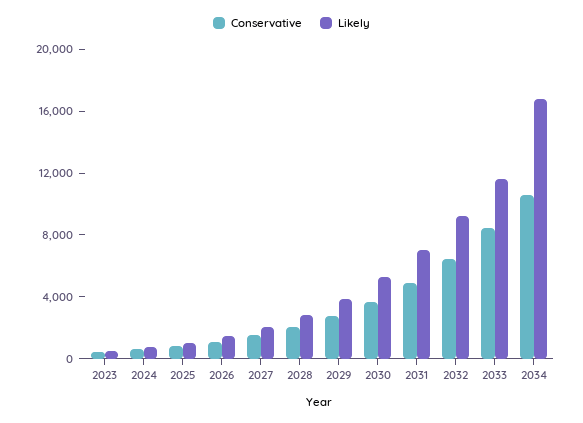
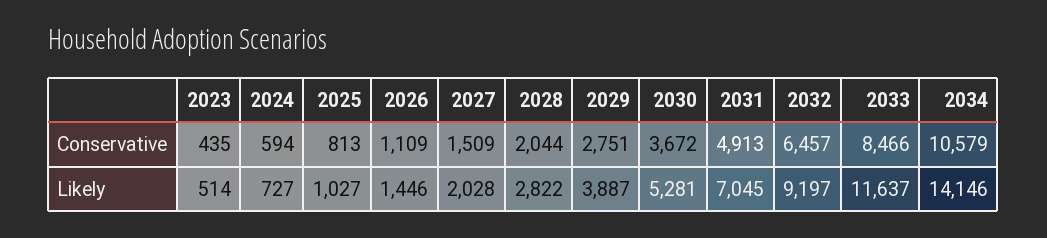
Likely, 2034: 17000 -> 14146

